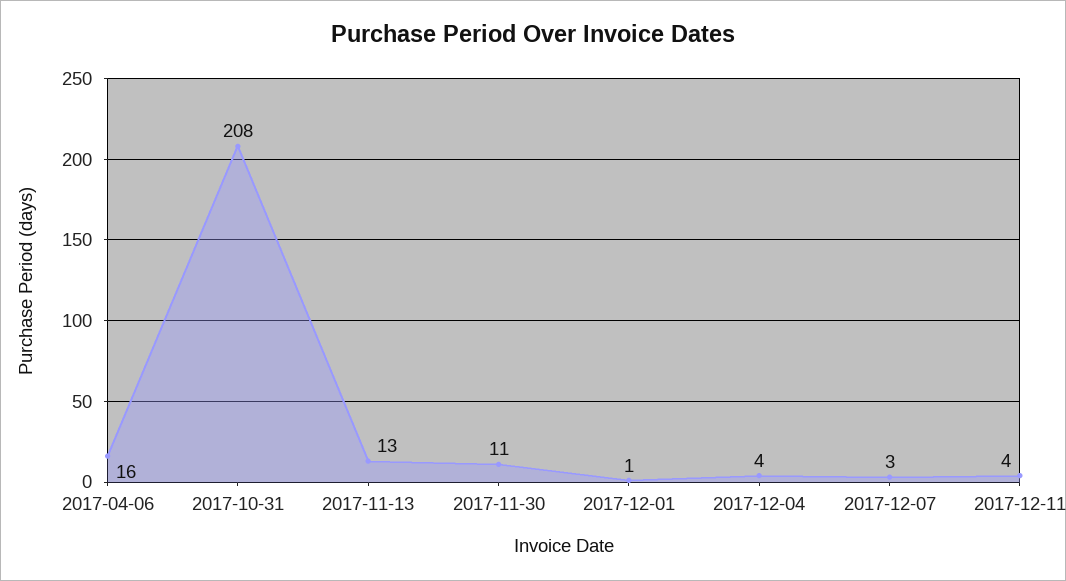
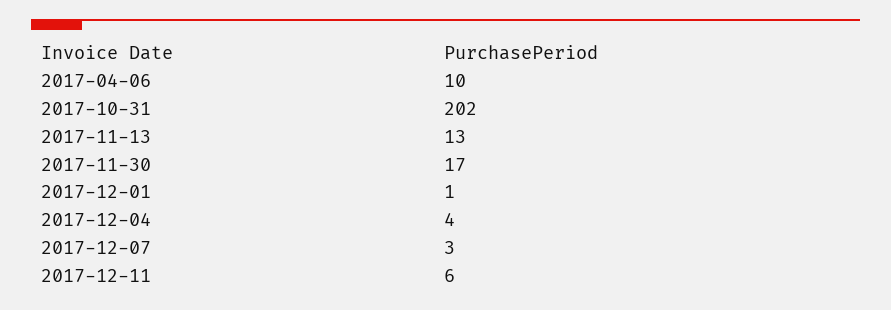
2017-04-06: 16 -> 10
2017-10-31: 208 -> 202
2017-11-30: 11 -> 17
2017-12-11: 4 -> 6

